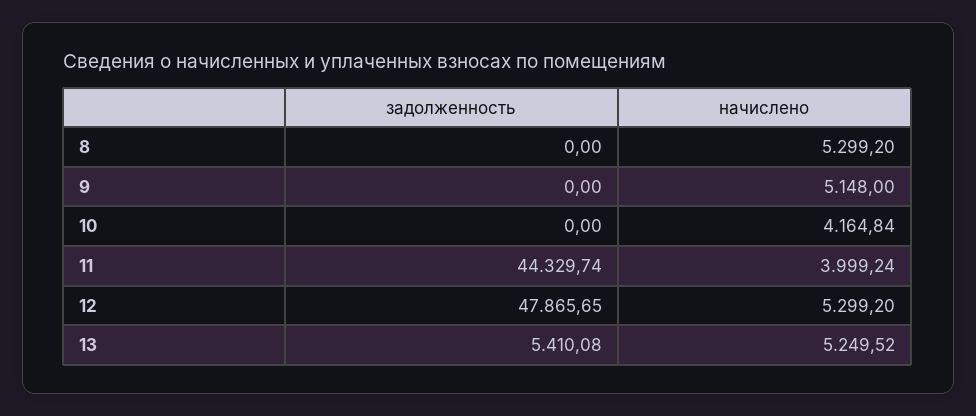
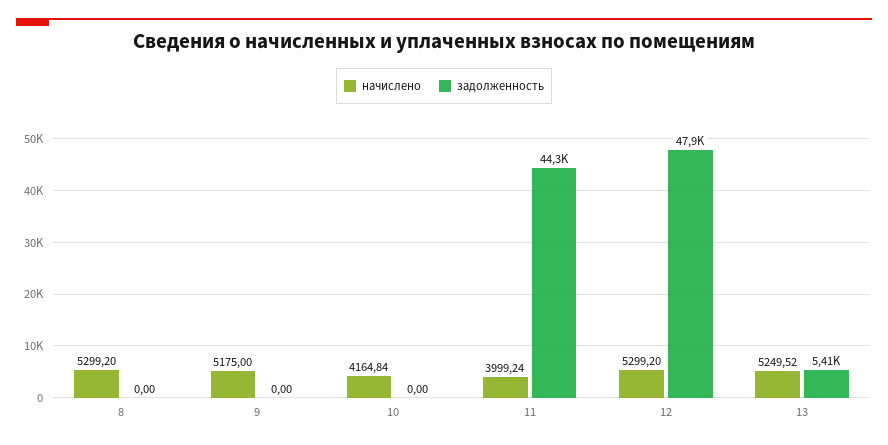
начислено, 9: 5148 -> 5175

